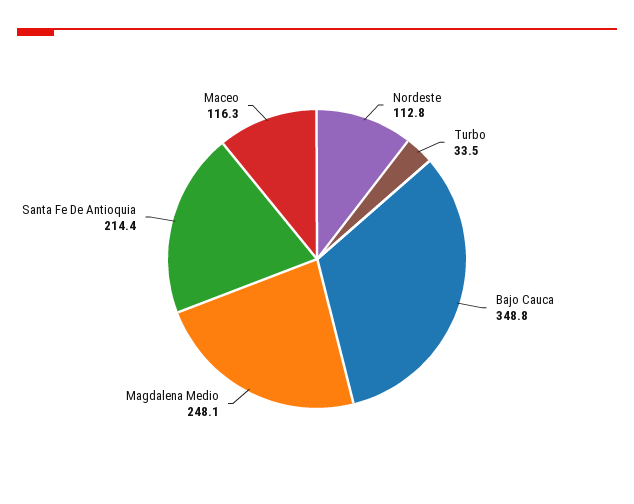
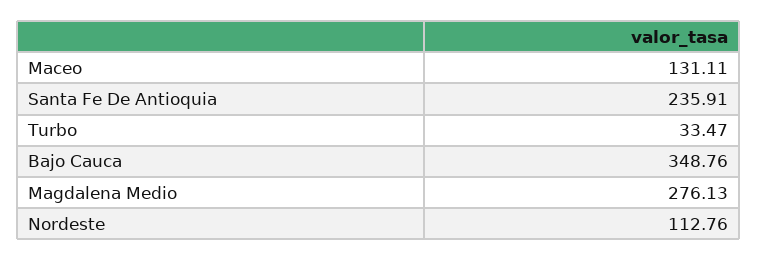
Magdalena Medio: 248.1 -> 276.13
Santa Fe De Antioquia: 214.4 -> 235.91
Maceo: 116.3 -> 131.11

